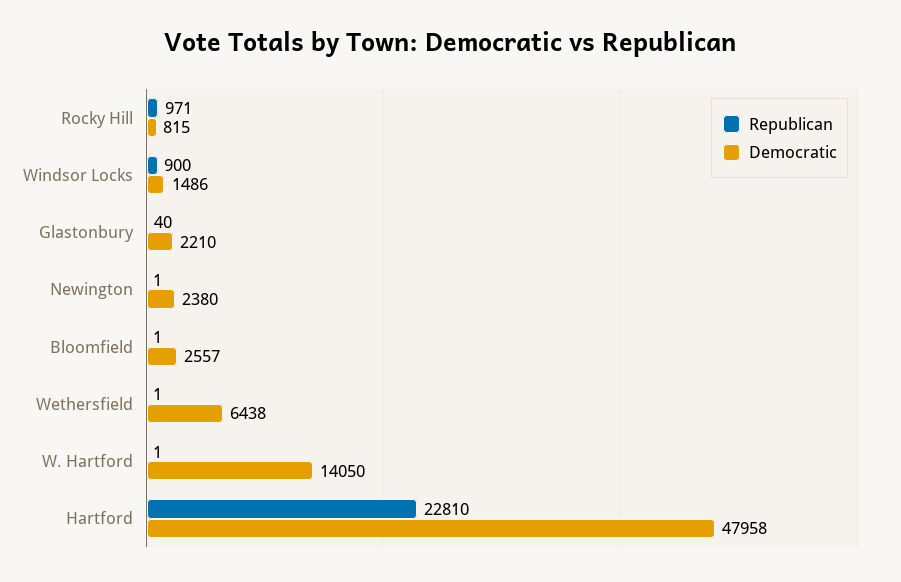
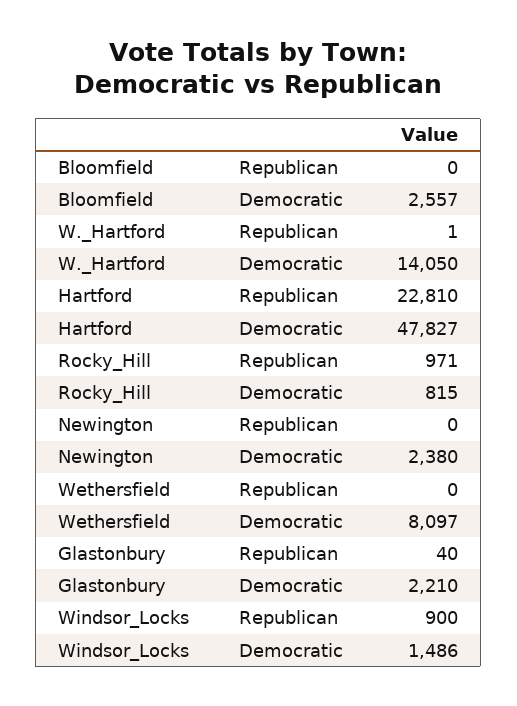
Republican, Newington: 1 -> 0
Republican, Bloomfield: 1 -> 0
Republican, Wethersfield: 1 -> 0
Democratic, Wethersfield: 6438 -> 8097
Democratic, Hartford: 47958 -> 47827

